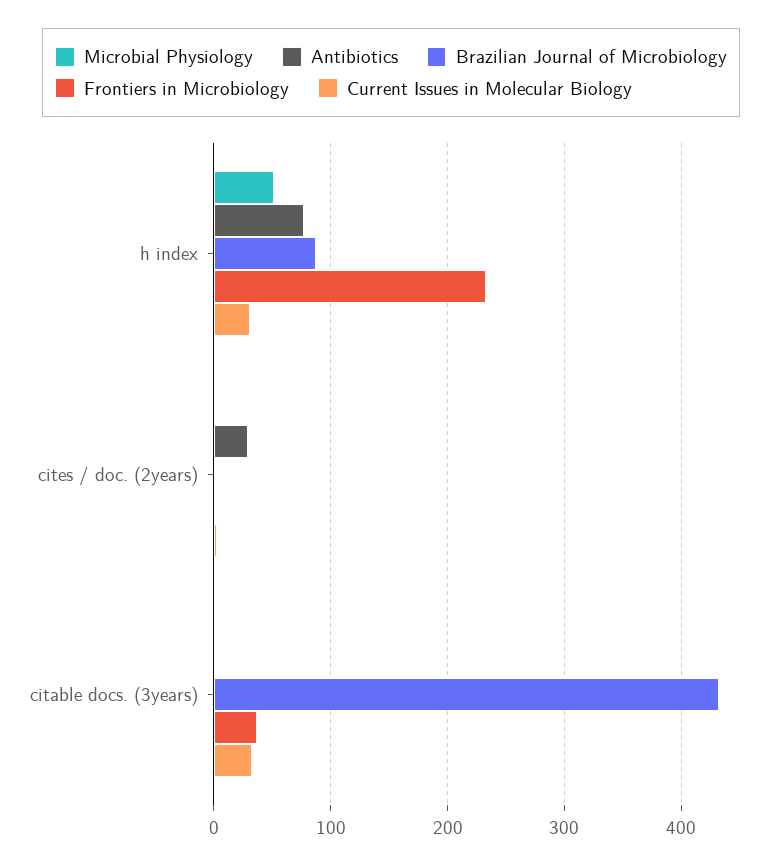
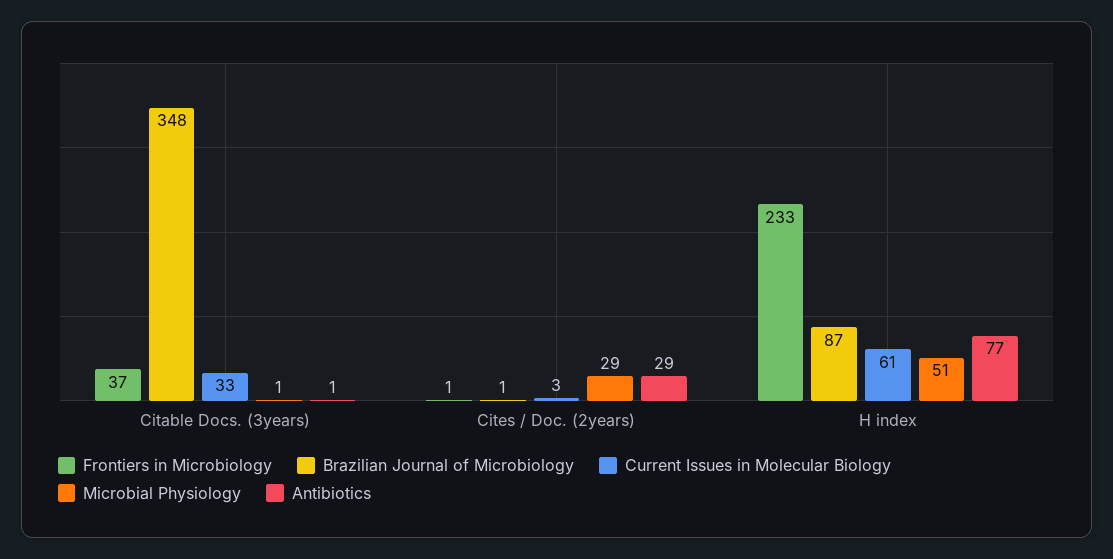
Current Issues in Molecular Biology, h index: 30 -> 61
Microbial Physiology, cites / doc. (2years): 0 -> 29
Brazilian Journal of Microbiology, citable docs. (3years): 430 -> 348

